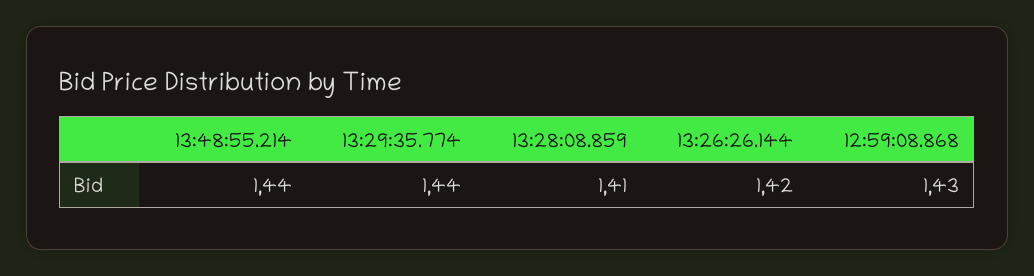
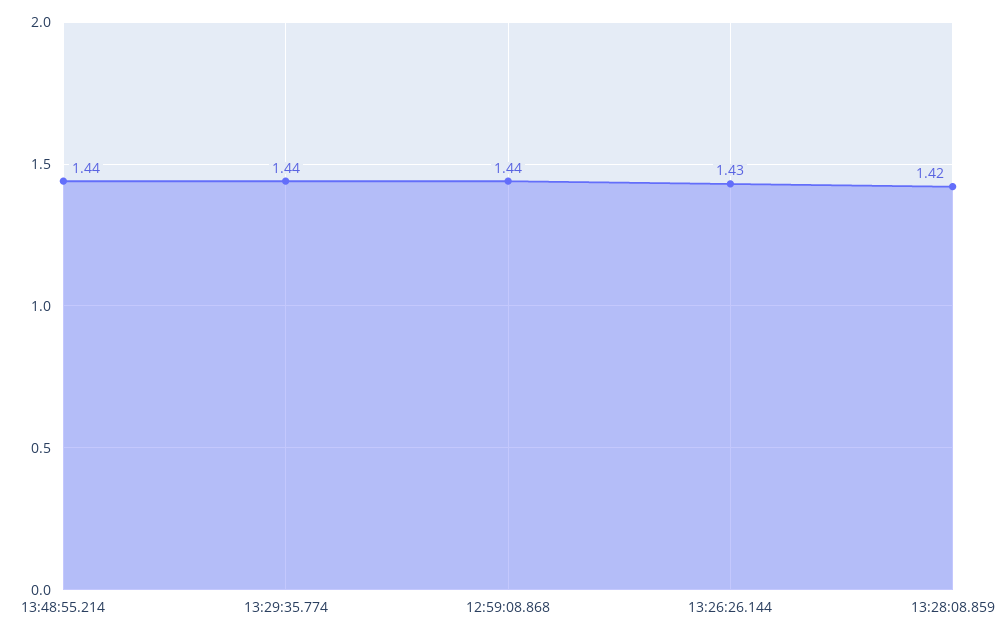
13:28:08.859: 1.41 -> 1.42
13:26:26.144: 1.42 -> 1.43
12:59:08.868: 1.43 -> 1.44

